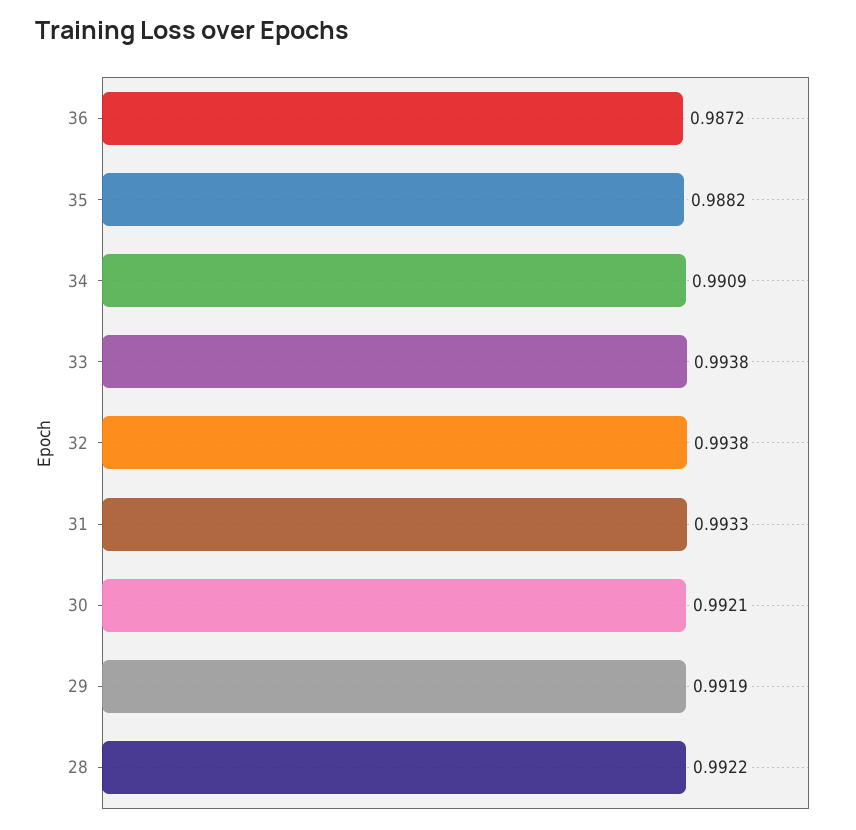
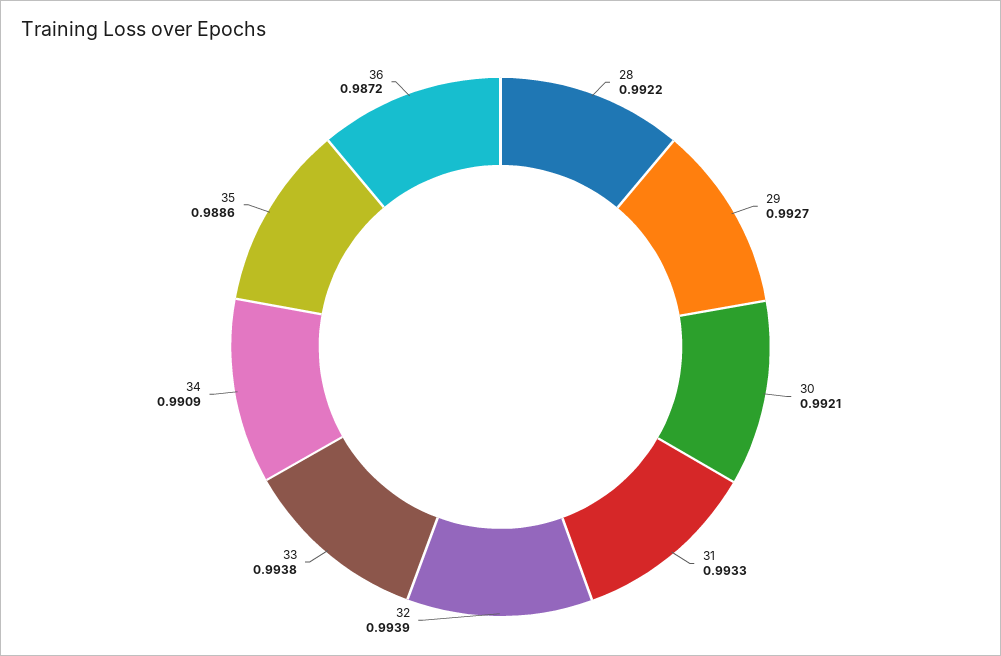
35: 0.9882 -> 0.9886
32: 0.9938 -> 0.9939
29: 0.9919 -> 0.9927

